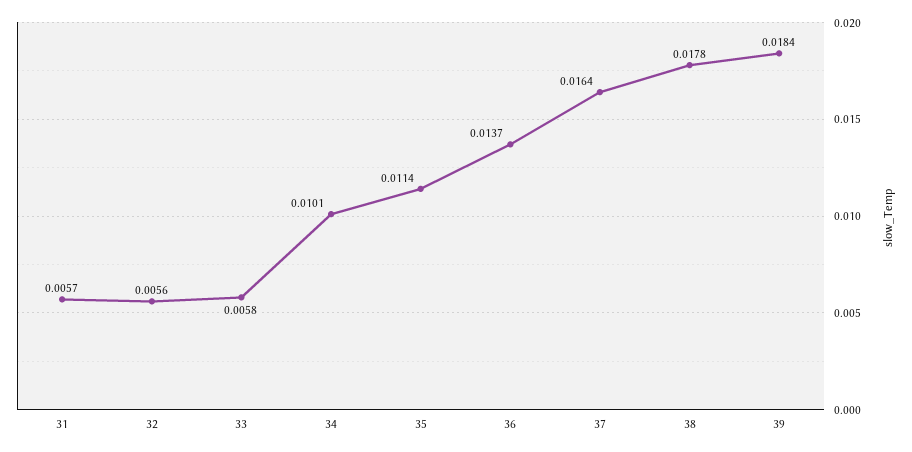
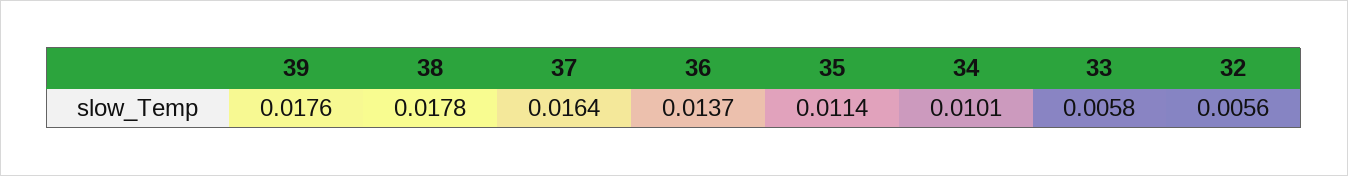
31: 0.0057 -> none
39: 0.0184 -> 0.0176

